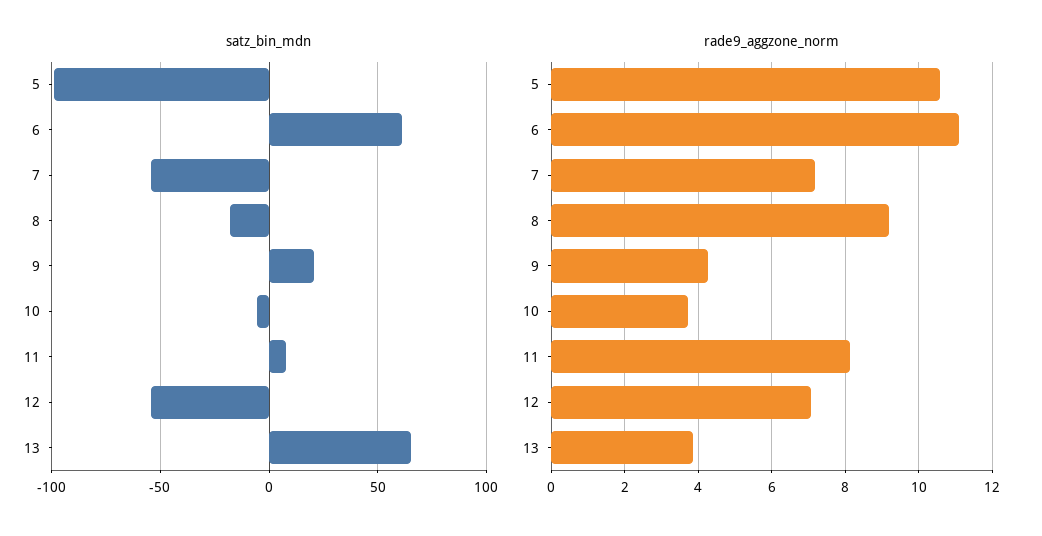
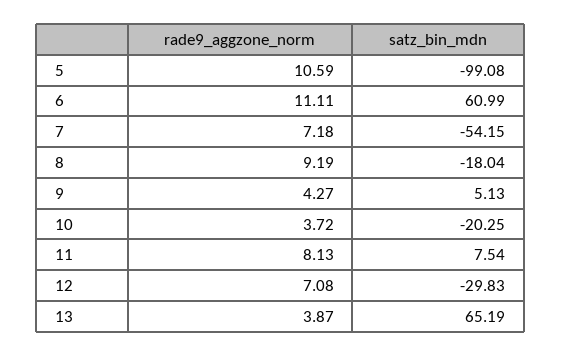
satz_bin_mdn, 9: 20 -> 5.13
satz_bin_mdn, 10: -5 -> -20.25
satz_bin_mdn, 12: -55 -> -29.83

